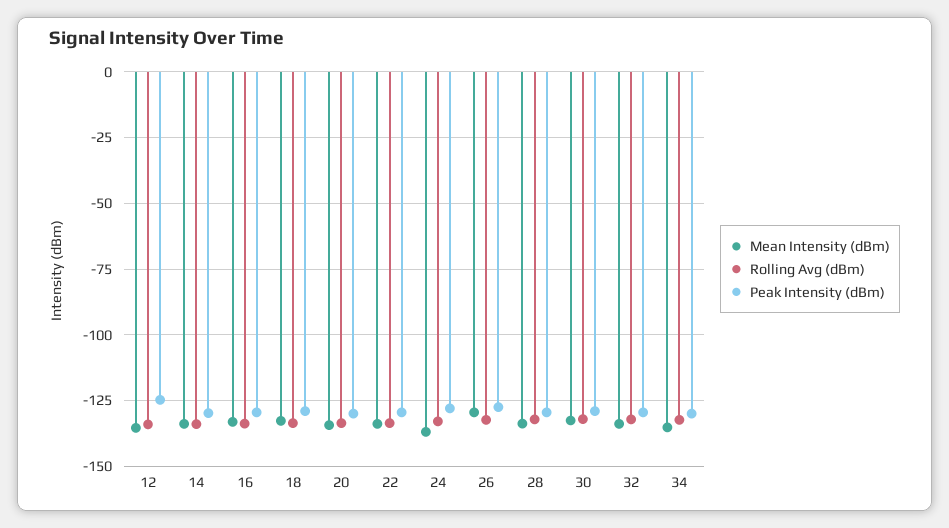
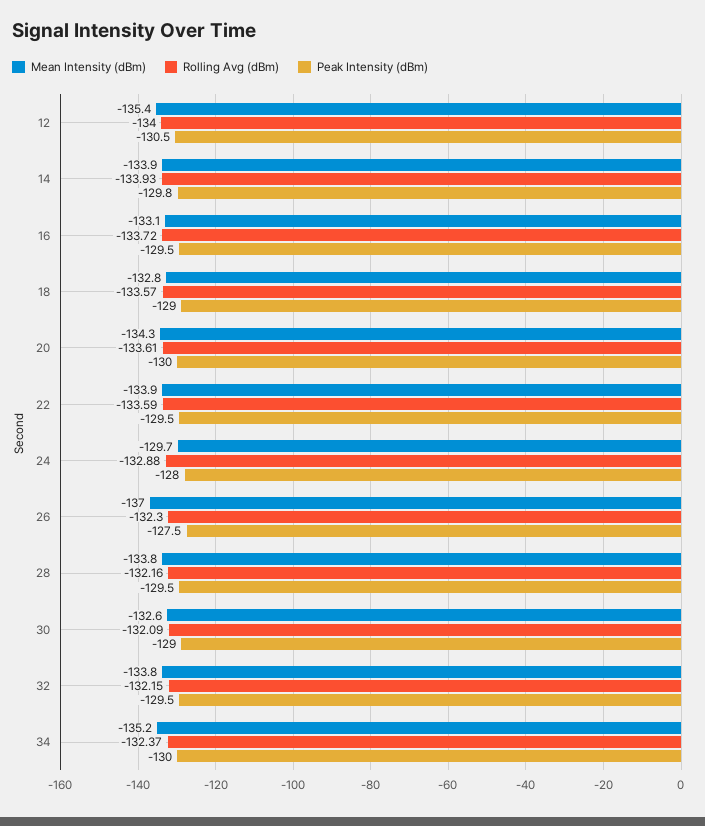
Peak Intensity (dBm), 12: -125 -> -130.5
Mean Intensity (dBm), 24: -137.5 -> -129.7
Mean Intensity (dBm), 26: -130 -> -137

